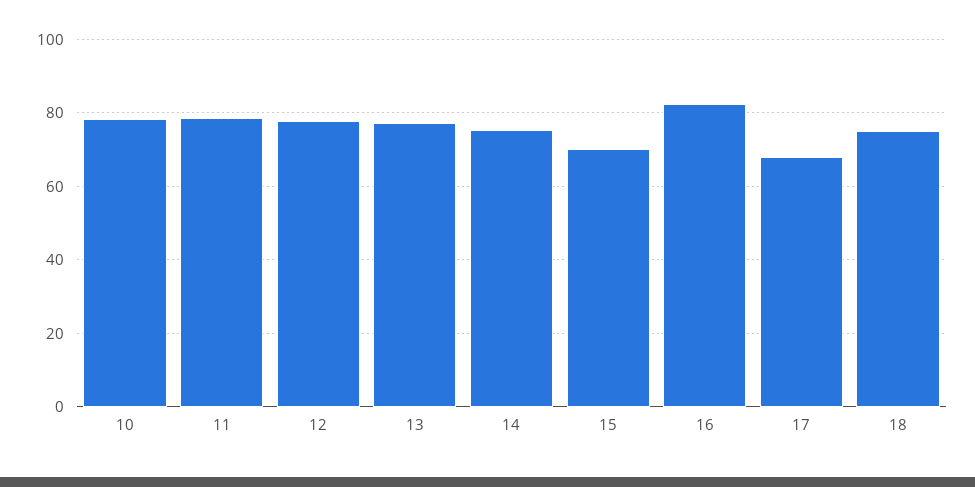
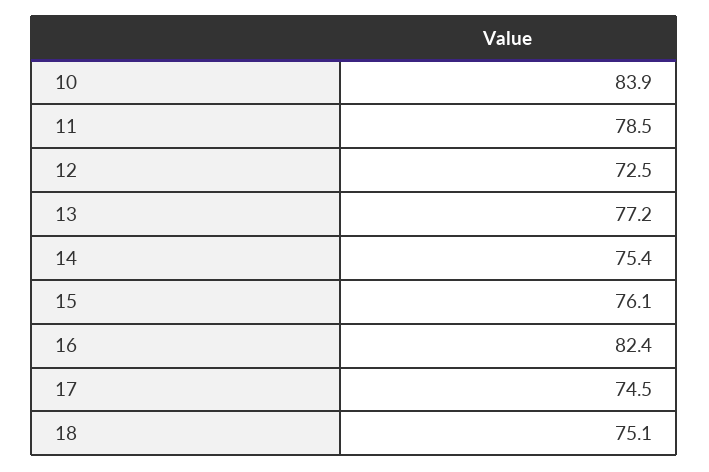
10: 78 -> 83.9
12: 78 -> 72.5
15: 70 -> 76.1
17: 68 -> 74.5

